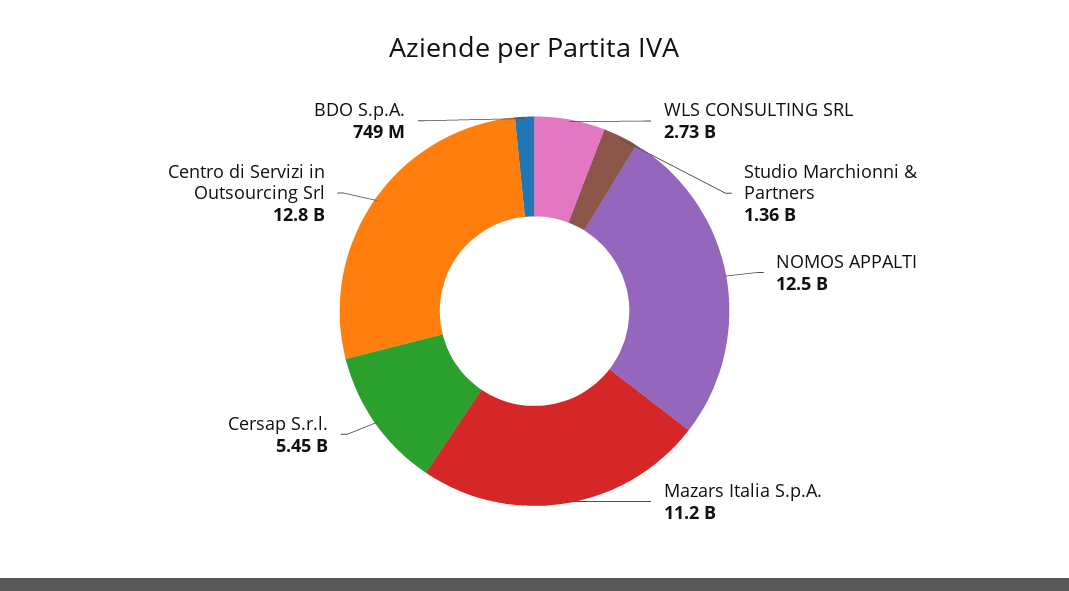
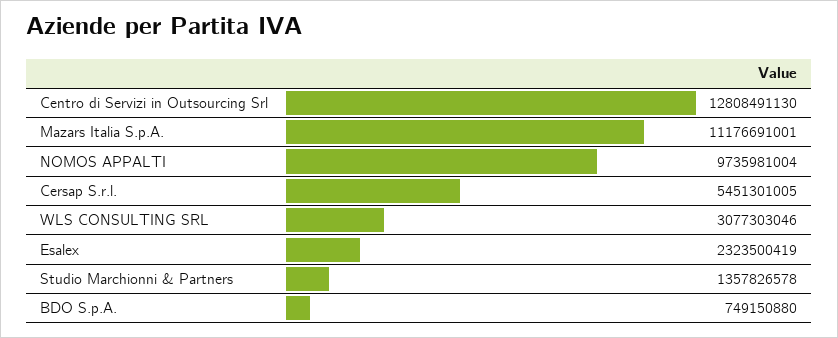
WLS CONSULTING SRL: 2730000000 -> 3077303046
NOMOS APPALTI: 12500000000 -> 9735981004
Esalex: none -> 2323500419

